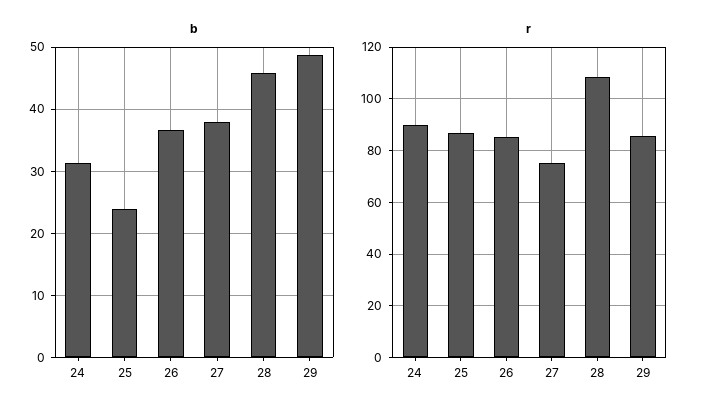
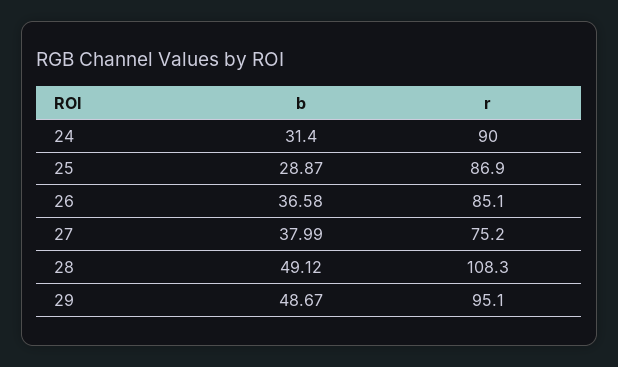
b, 25: 24 -> 28.87
b, 28: 46 -> 49.12
r, 29: 85 -> 95.1

